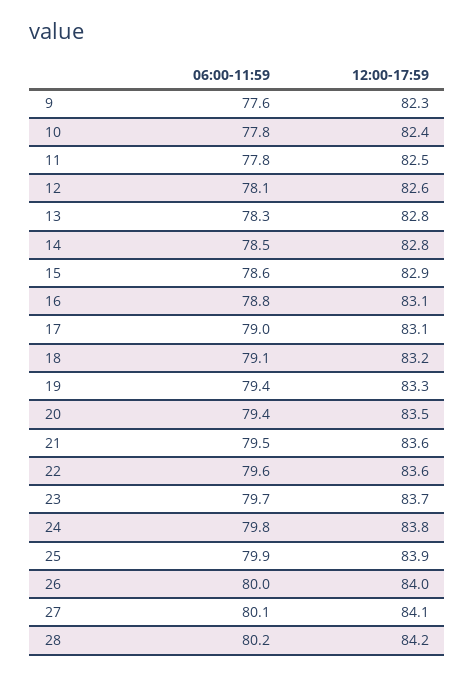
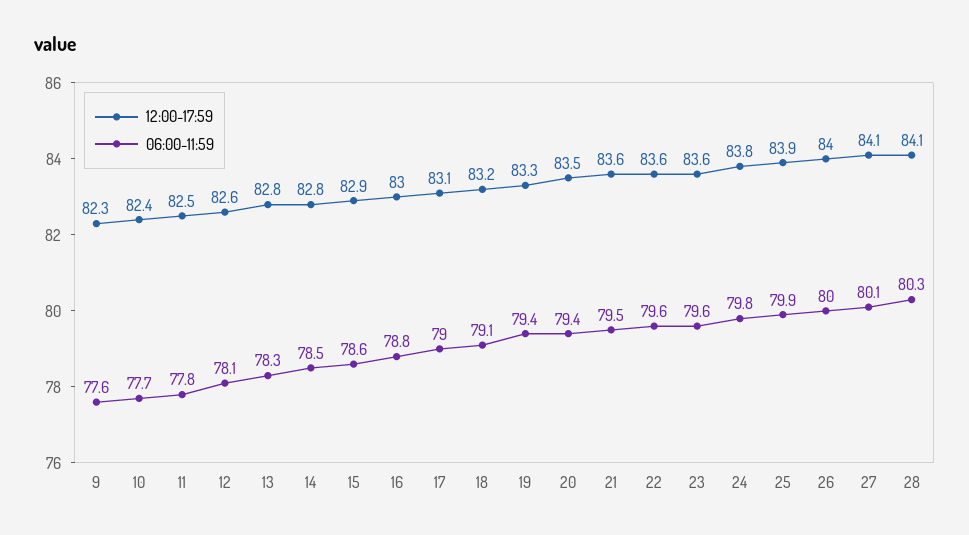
06:00-11:59, 10: 77.8 -> 77.7
12:00-17:59, 16: 83.1 -> 83
06:00-11:59, 23: 79.7 -> 79.6
12:00-17:59, 23: 83.7 -> 83.6
06:00-11:59, 28: 80.2 -> 80.3
12:00-17:59, 28: 84.2 -> 84.1

